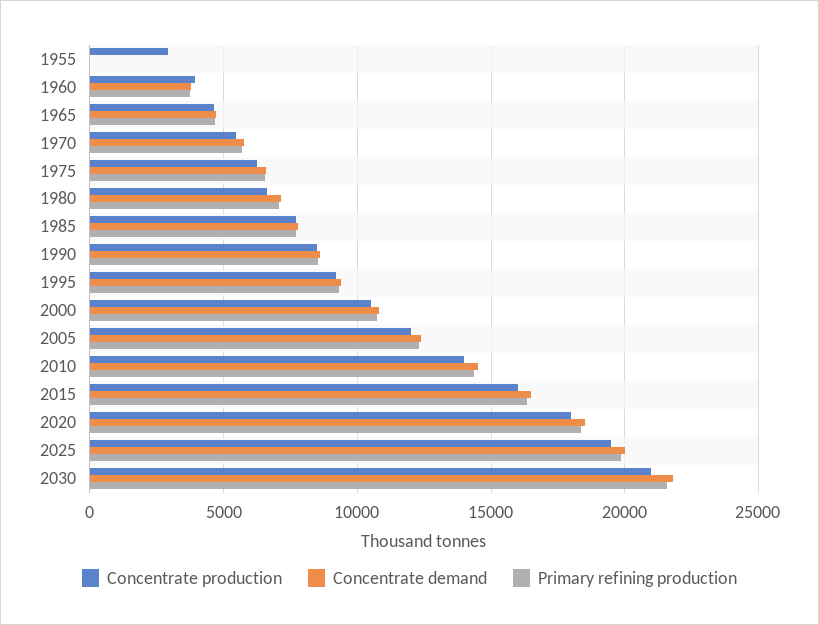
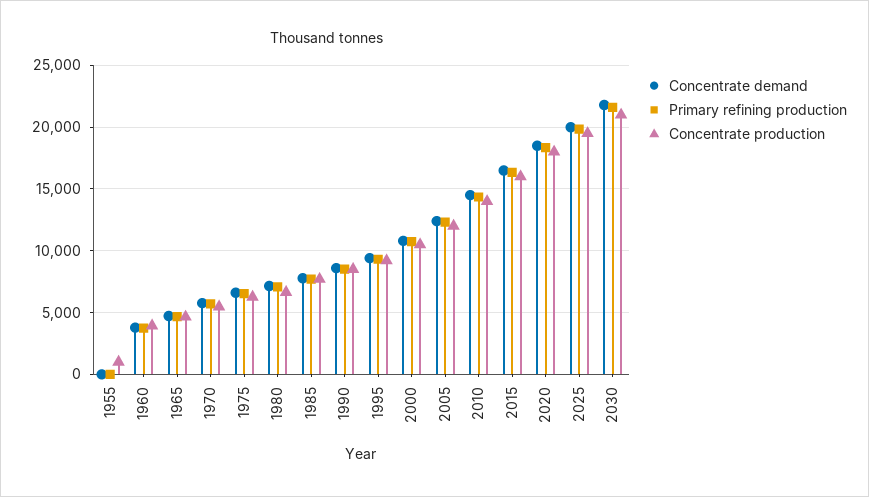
Concentrate production, 1955: 3000 -> 1000

